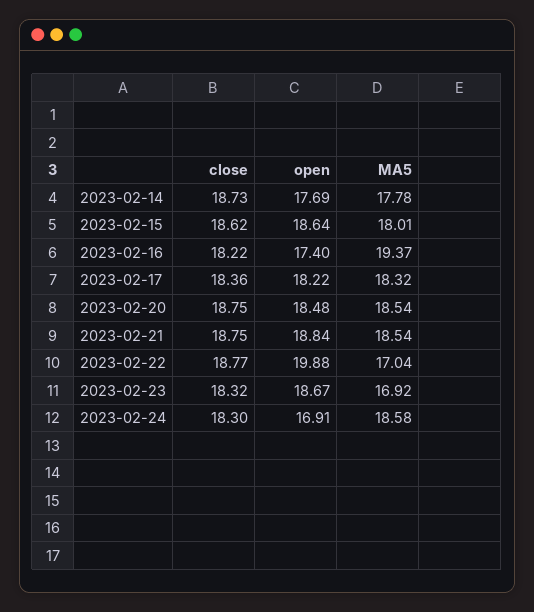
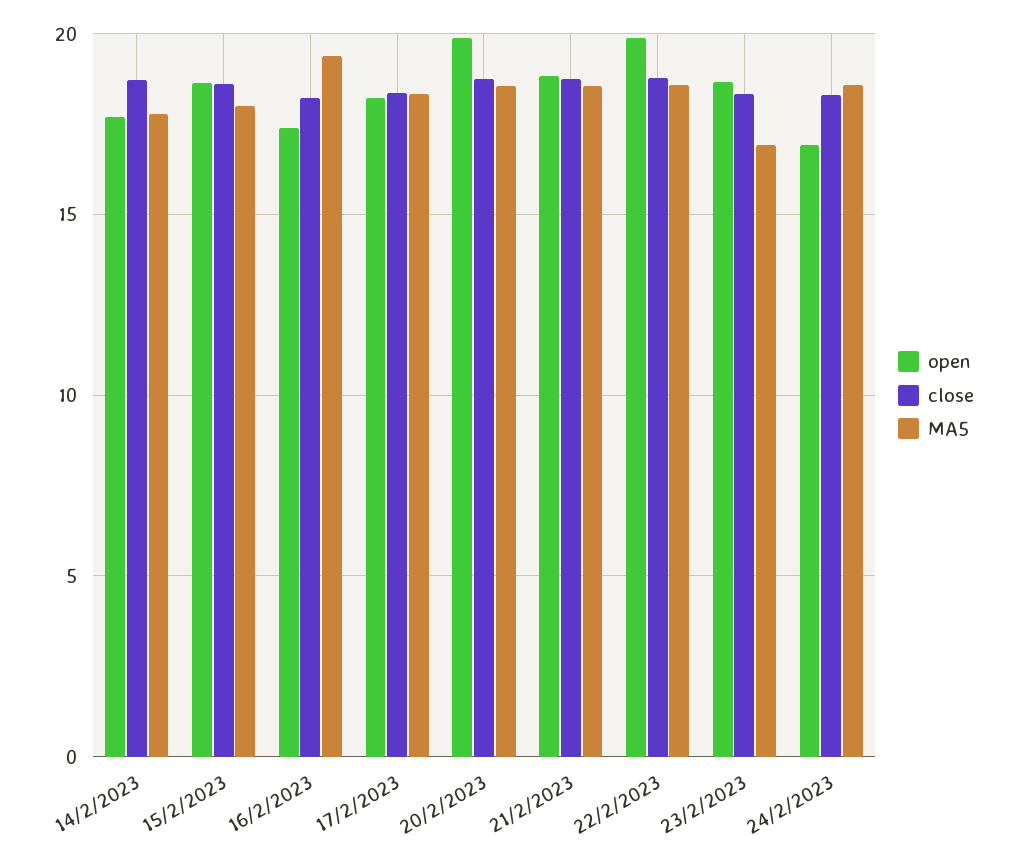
open, 2023-02-20: 18.48 -> 20
MA5, 2023-02-22: 17.04 -> 18.5

